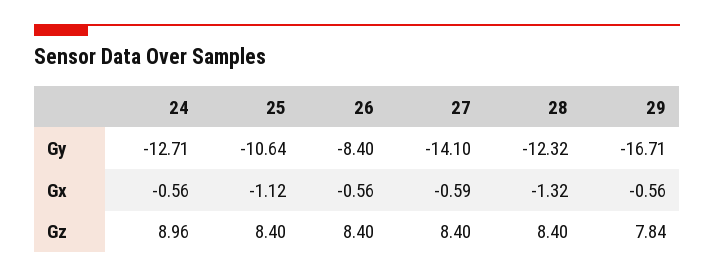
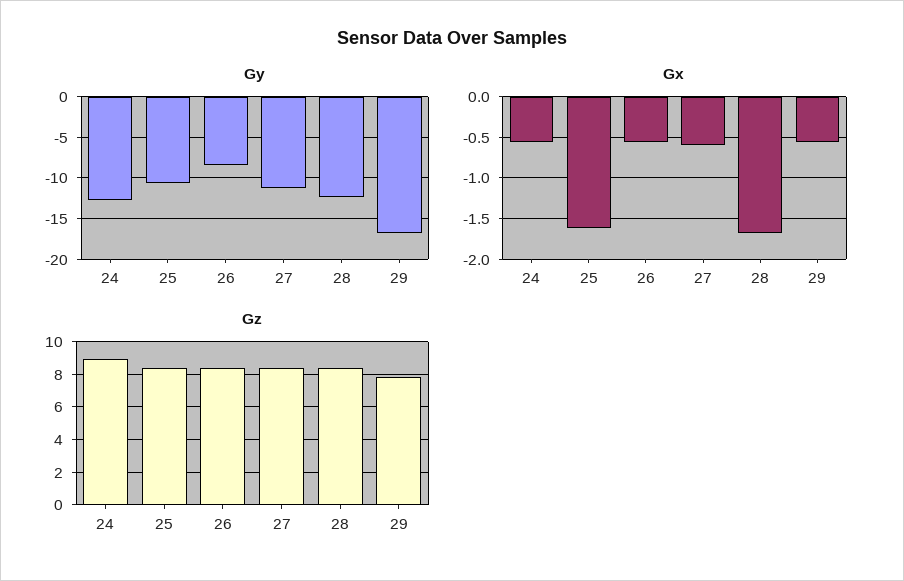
Gy, 27: -14.1 -> -11
Gx, 25: -1.12 -> -1.6
Gx, 28: -1.32 -> -1.7

